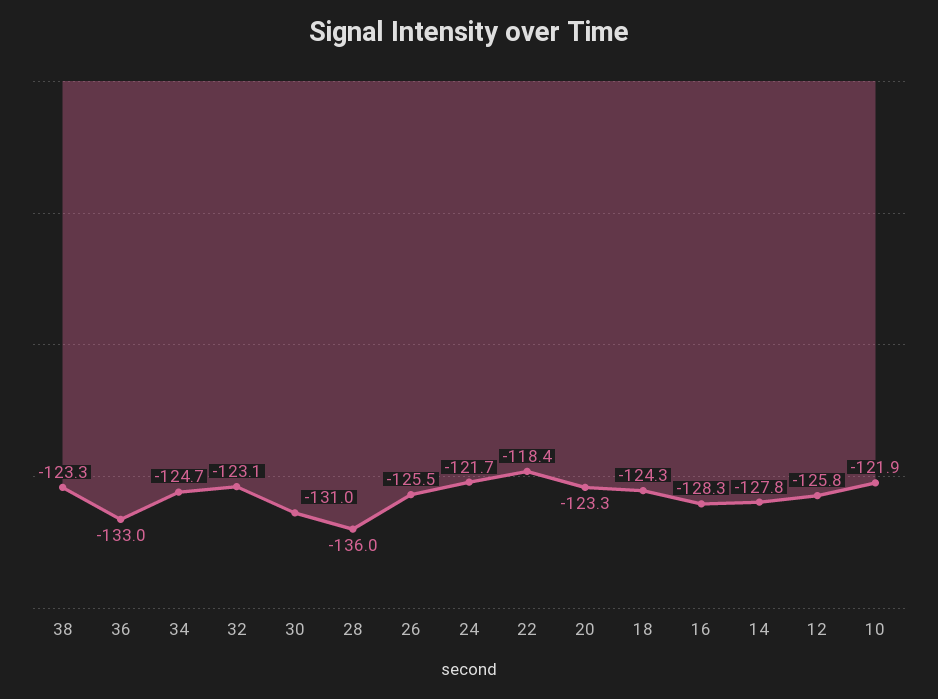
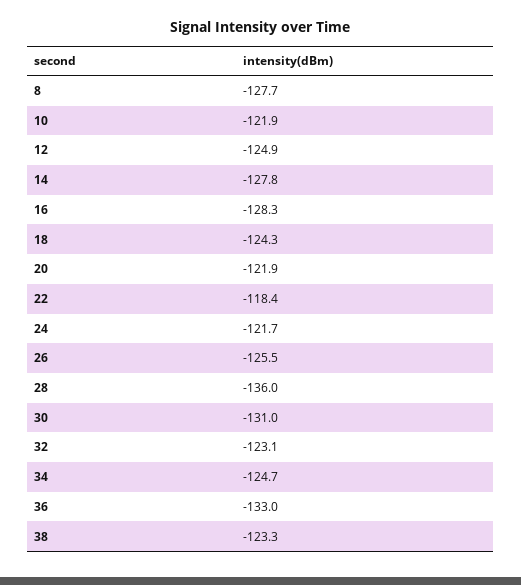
20: -123.3 -> -121.9
12: -125.8 -> -124.9
8: none -> -127.7

